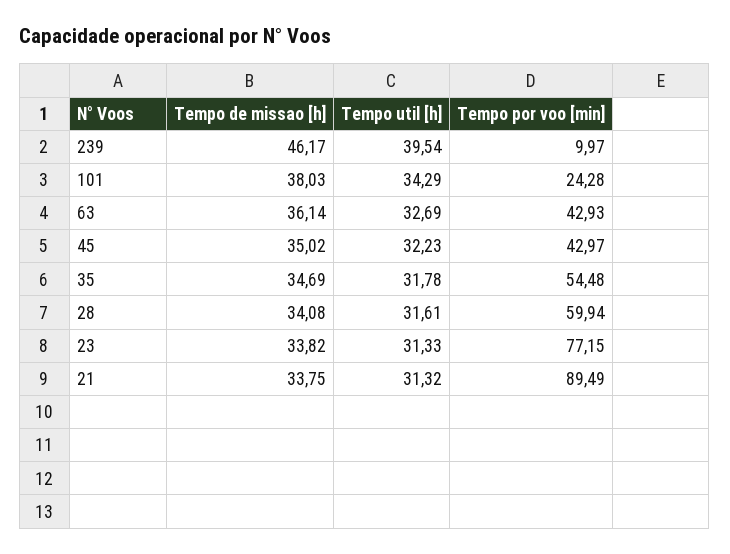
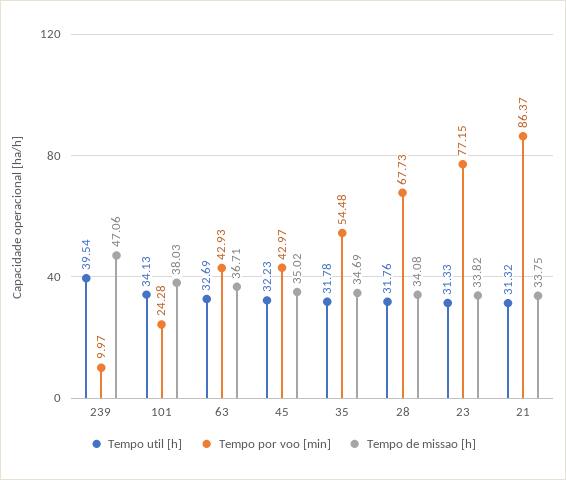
Tempo de missao [h], 239: 46.17 -> 47.06
Tempo util [h], 101: 34.29 -> 34.13
Tempo de missao [h], 63: 36.14 -> 36.71
Tempo util [h], 28: 31.61 -> 31.76
Tempo por voo [min], 28: 59.94 -> 67.73
Tempo por voo [min], 21: 89.49 -> 86.37

